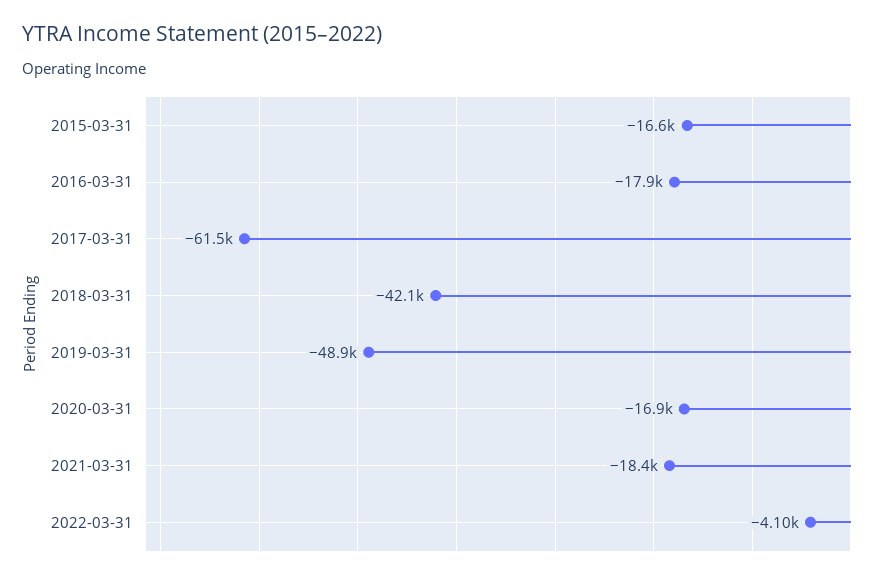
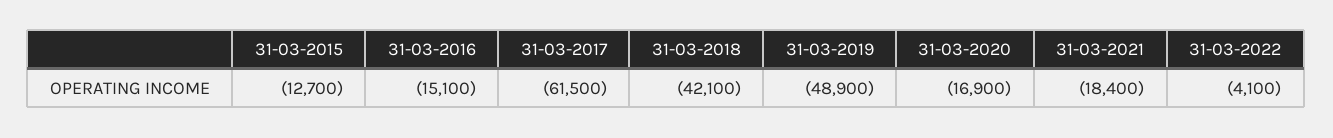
2015-03-31: -16600 -> -12700
2016-03-31: -17900 -> -15100

